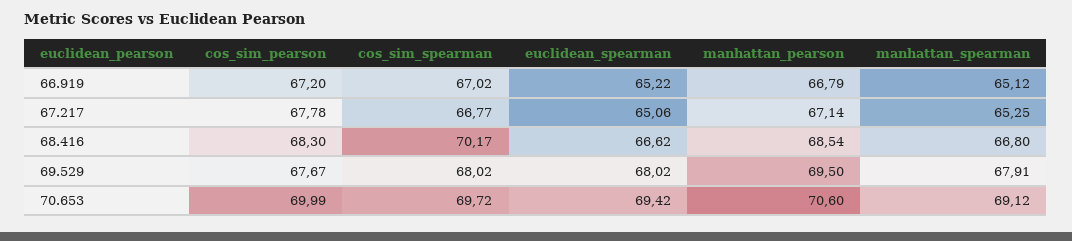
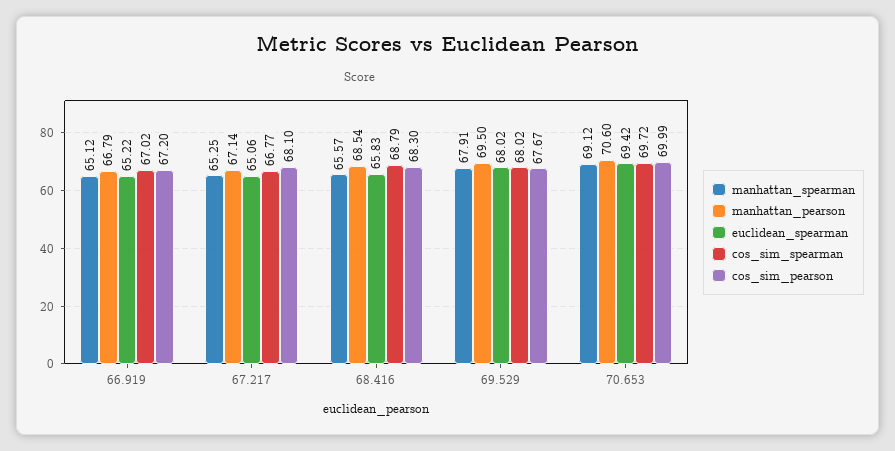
cos_sim_pearson, 67.217: 67.78 -> 68.1
cos_sim_spearman, 68.416: 70.17 -> 68.79
euclidean_spearman, 68.416: 66.62 -> 65.83
manhattan_spearman, 68.416: 66.8 -> 65.57

